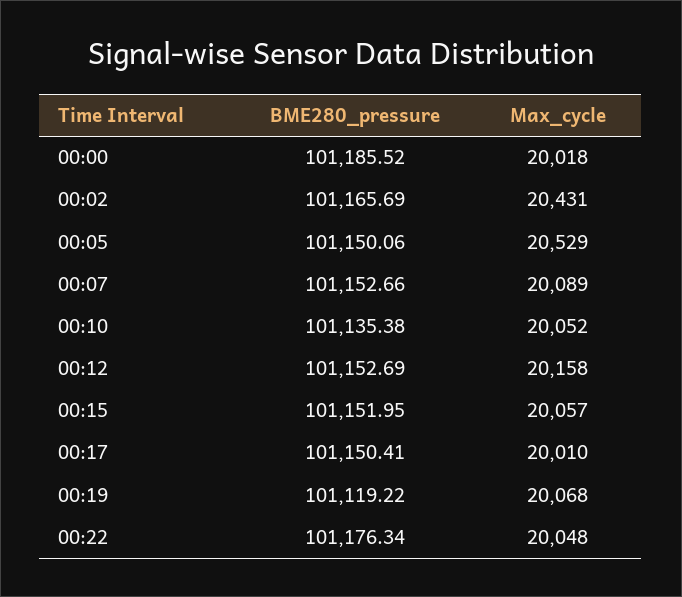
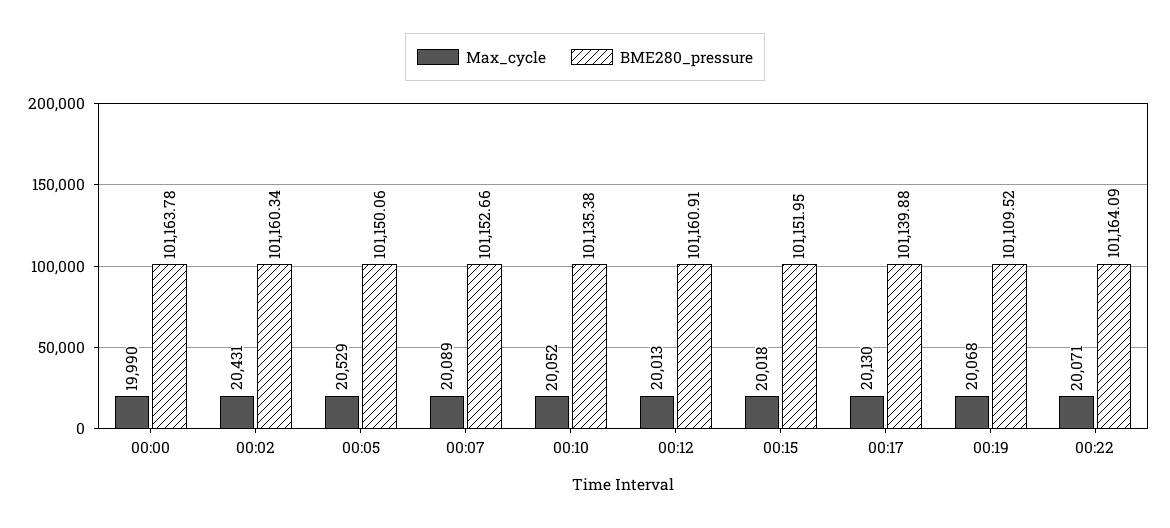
BME280_pressure, 00:00: 101185.52 -> 101163.78
Max_cycle, 00:00: 20018 -> 19990
BME280_pressure, 00:02: 101165.69 -> 101160.34
BME280_pressure, 00:12: 101152.69 -> 101160.91
Max_cycle, 00:12: 20158 -> 20013
Max_cycle, 00:15: 20057 -> 20018
BME280_pressure, 00:17: 101150.41 -> 101139.88
Max_cycle, 00:17: 20010 -> 20130
BME280_pressure, 00:19: 101119.22 -> 101109.52
BME280_pressure, 00:22: 101176.34 -> 101164.09
Max_cycle, 00:22: 20048 -> 20071

